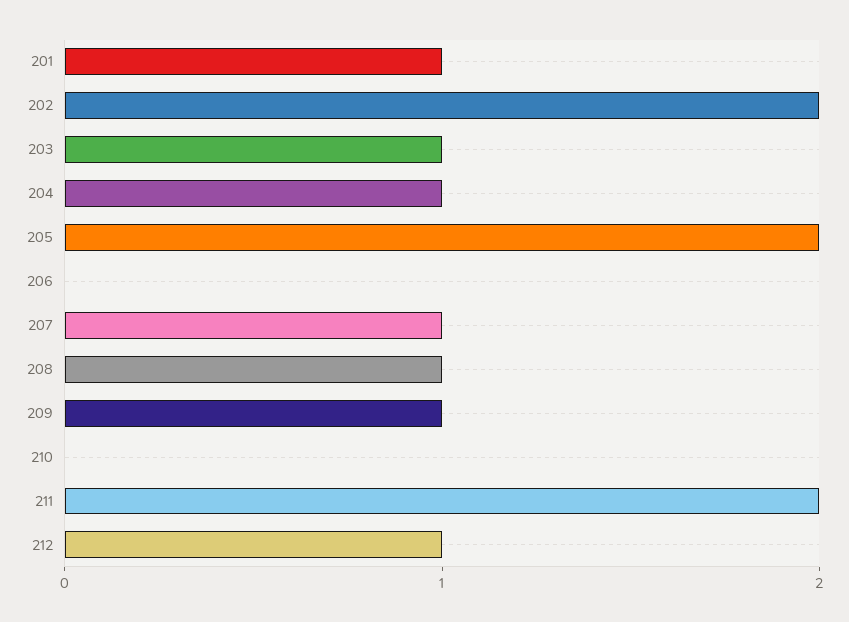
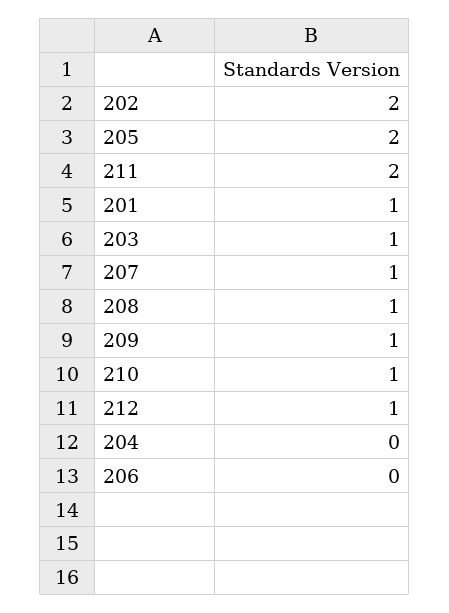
204: 1 -> 0
210: 0 -> 1

